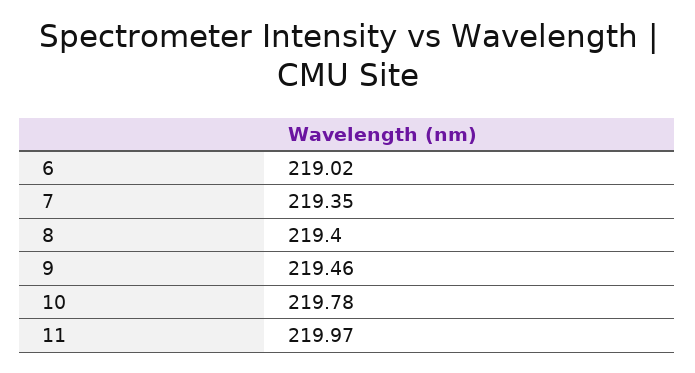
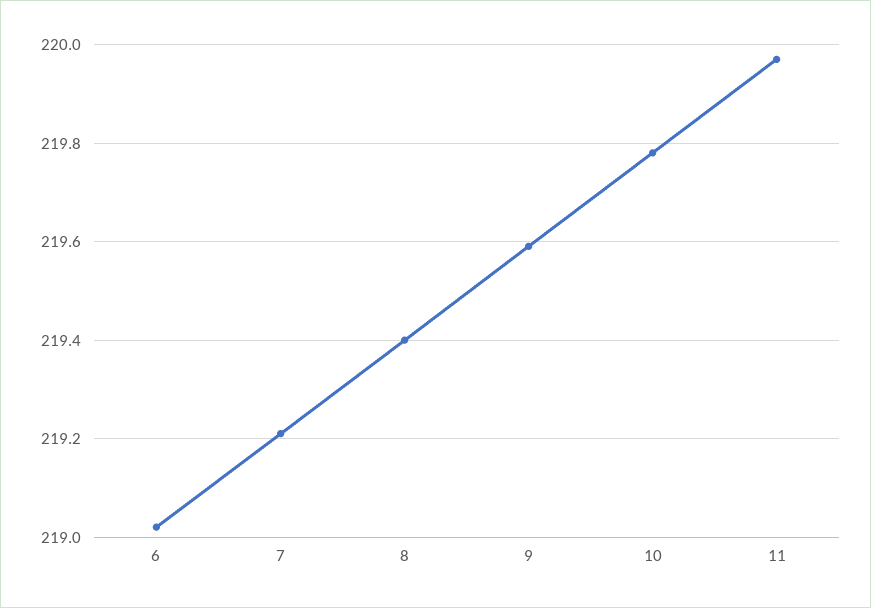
7: 219.35 -> 219.2
9: 219.46 -> 219.6

